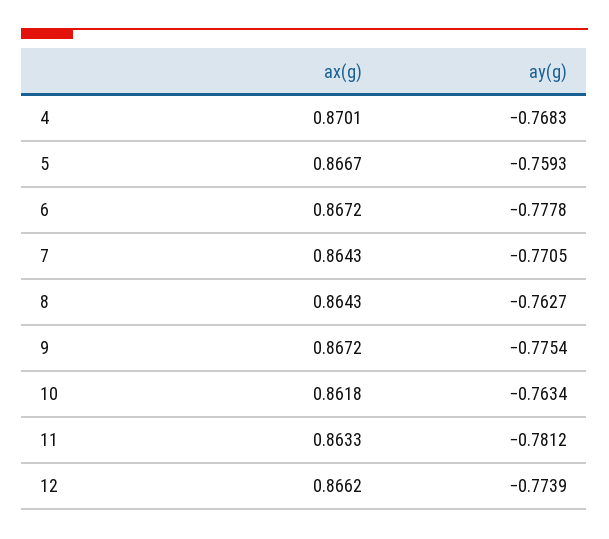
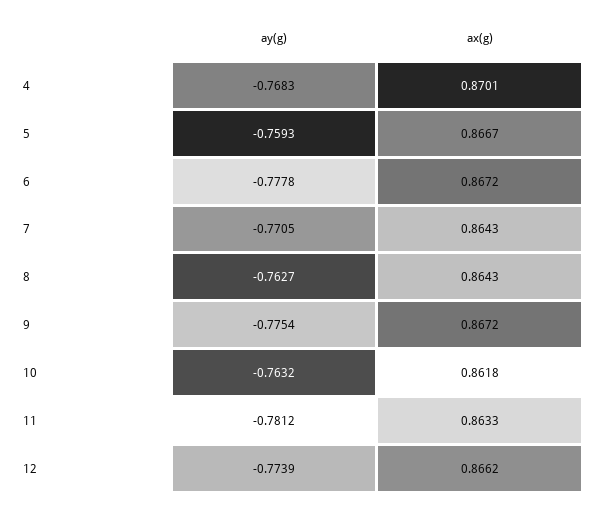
ay(g), 10: -0.7634 -> -0.7632

